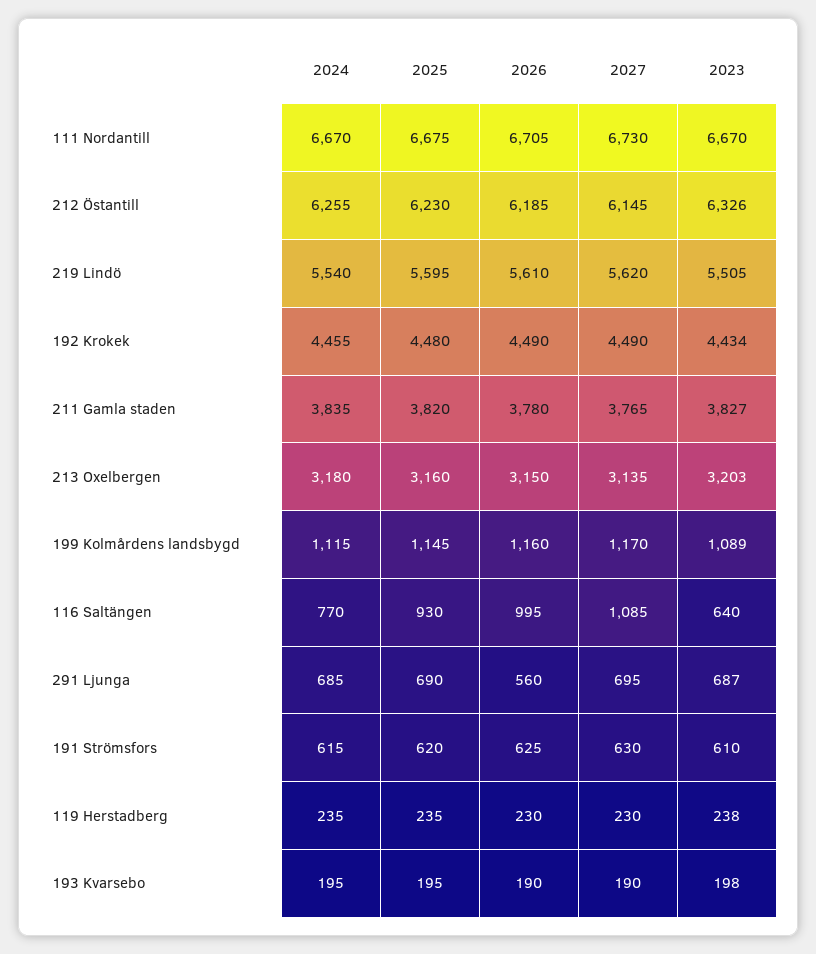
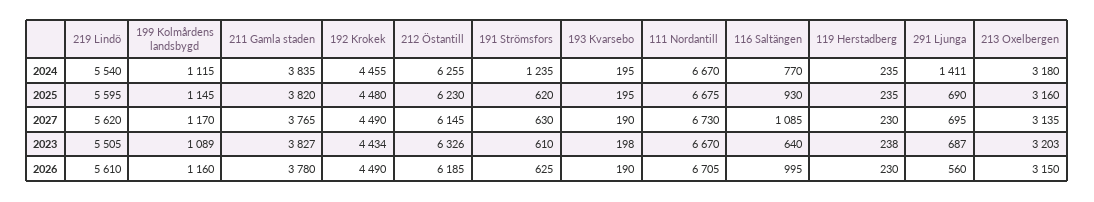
2024, 291 Ljunga: 685 -> 1411
2024, 191 Strömsfors: 615 -> 1235

